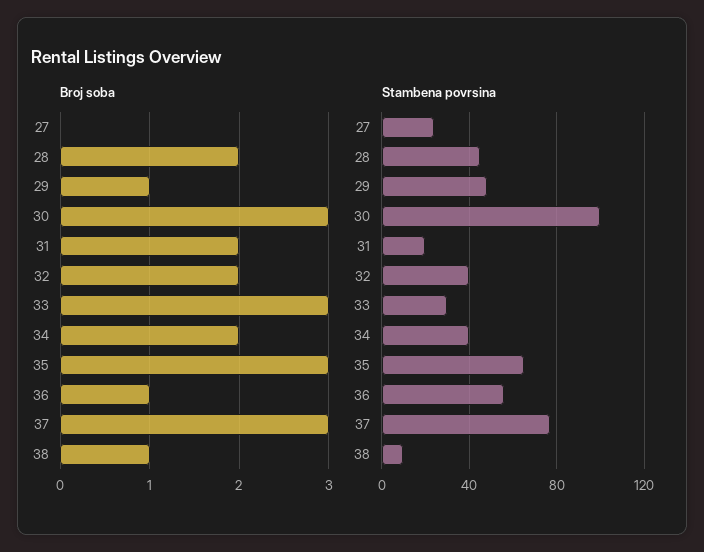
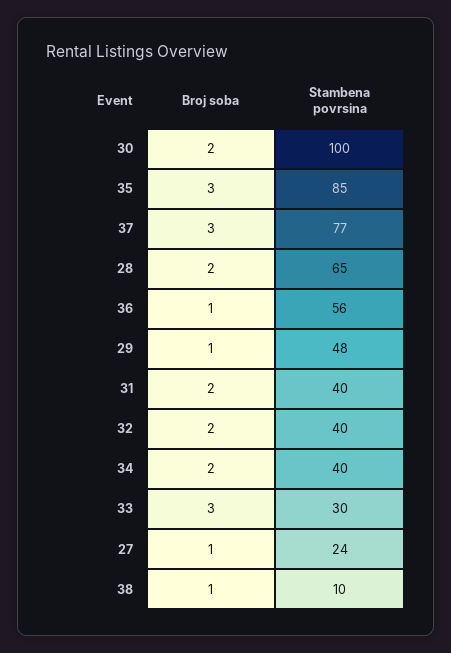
Broj soba, 27: 0 -> 1
Broj soba, 30: 3 -> 2
Stambena povrsina, 28: 45 -> 65
Stambena povrsina, 31: 20 -> 40
Stambena povrsina, 35: 65 -> 85

